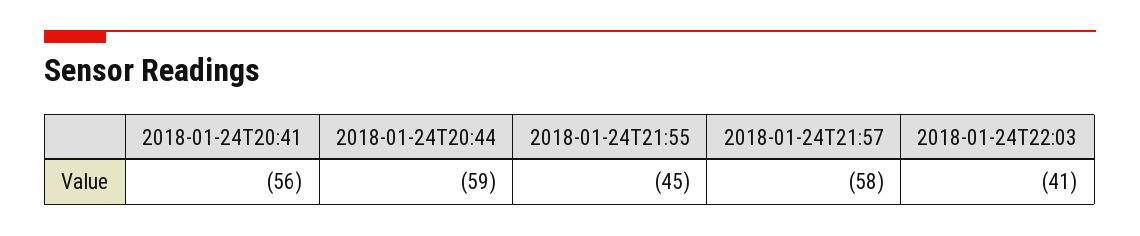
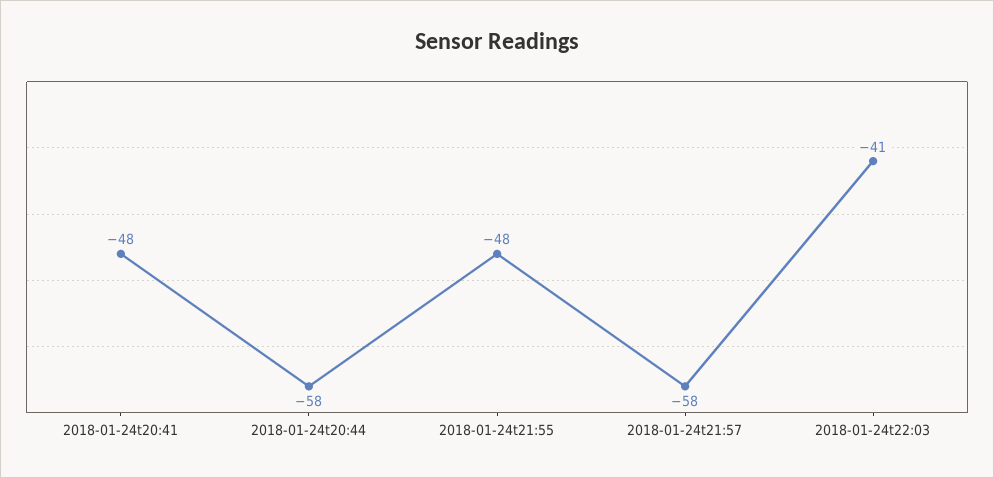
2018-01-24T20:41: -56 -> -48
2018-01-24T20:44: -59 -> -58
2018-01-24T21:55: -45 -> -48

